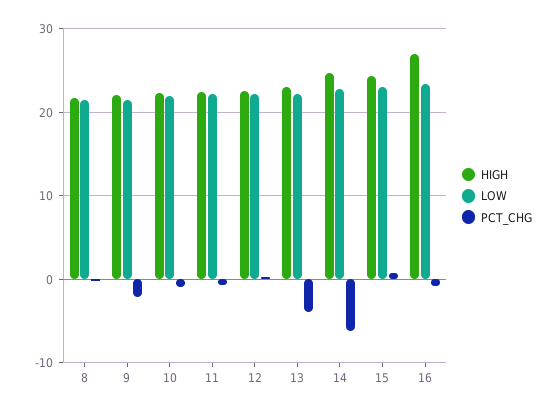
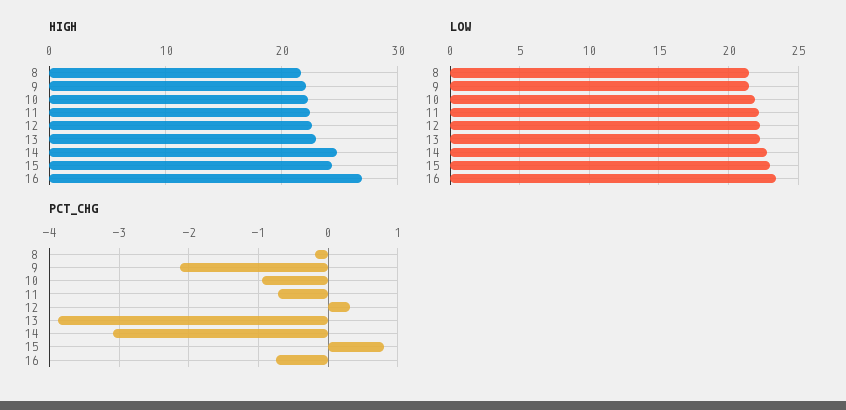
PCT_CHG, 14: -6 -> -3.1

